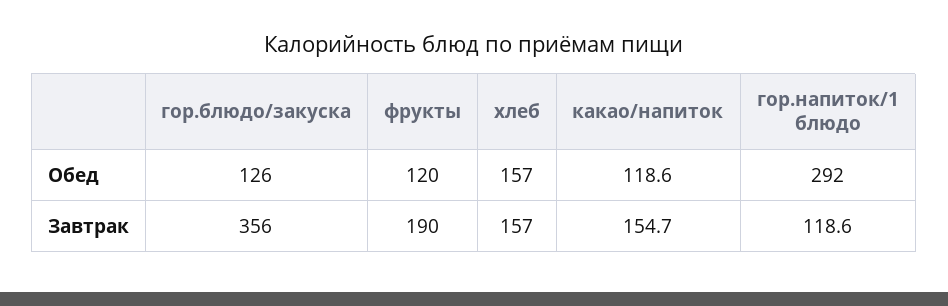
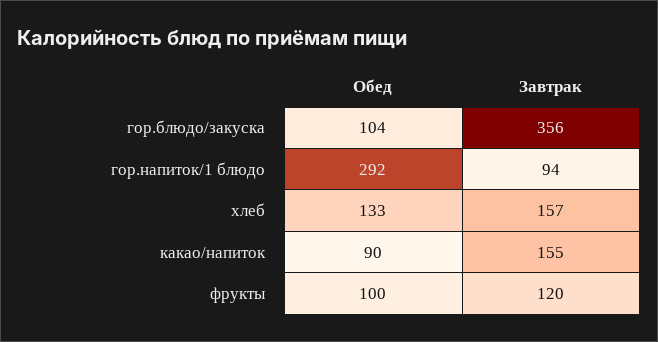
гор.блюдо/закуска, Обед: 126 -> 104
фрукты, Обед: 120 -> 100
хлеб, Обед: 157 -> 133
какао/напиток, Обед: 118.6 -> 90
фрукты, Завтрак: 190 -> 120
гор.напиток/1 блюдо, Завтрак: 118.6 -> 94

